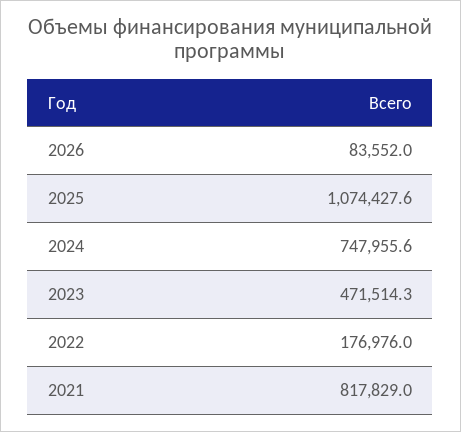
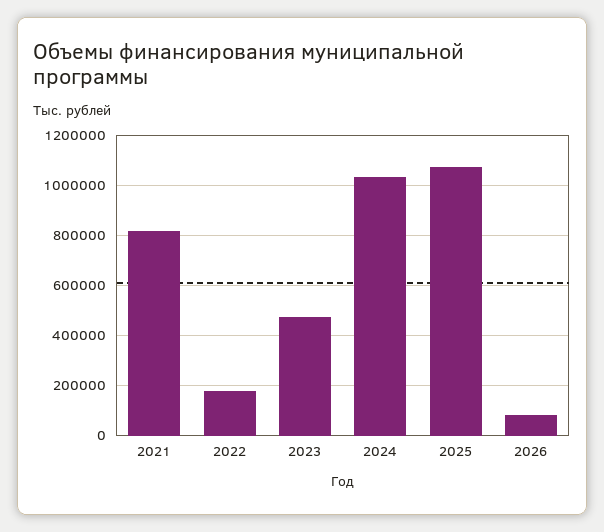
2024: 747955.6 -> 1025000

